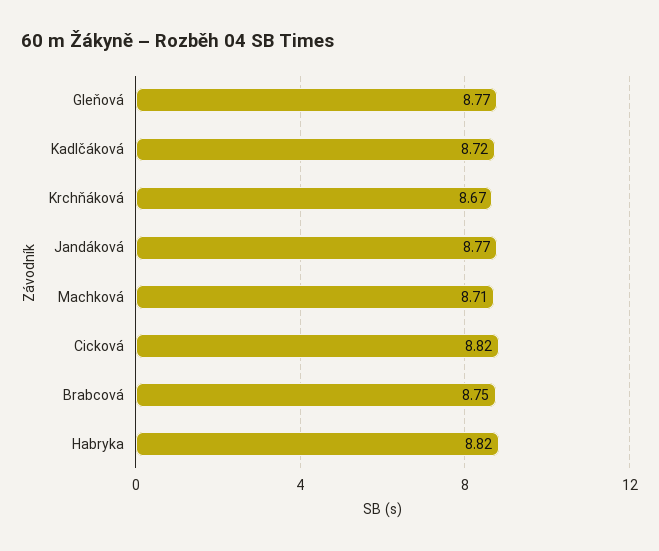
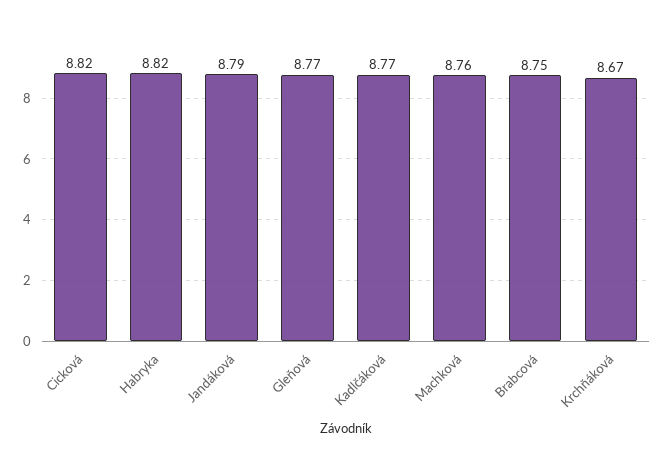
Kadlčáková: 8.72 -> 8.77
Jandáková: 8.77 -> 8.79
Machková: 8.71 -> 8.76

